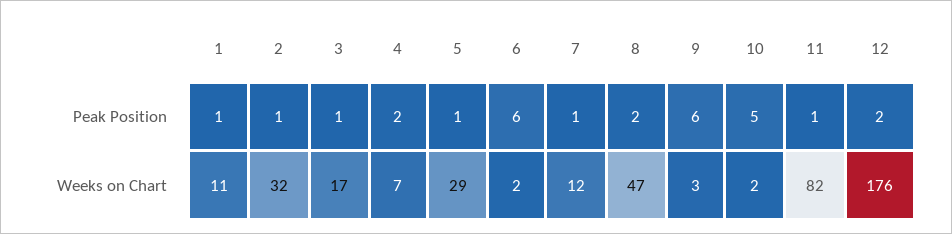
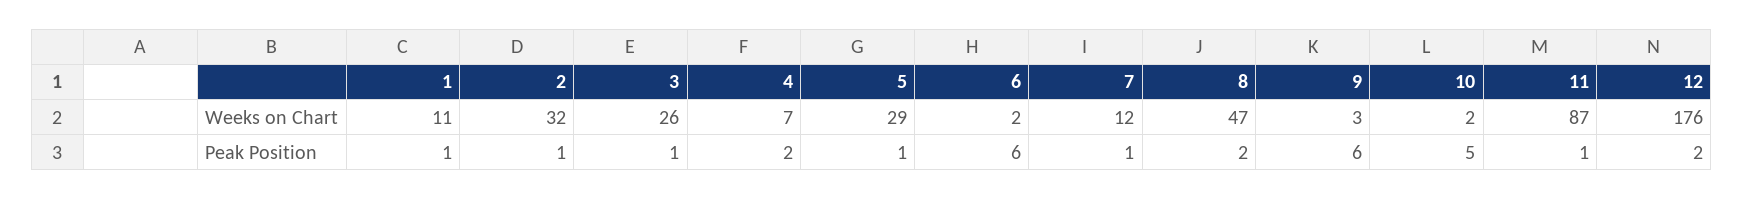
3, Weeks on Chart: 17 -> 26
11, Weeks on Chart: 82 -> 87

